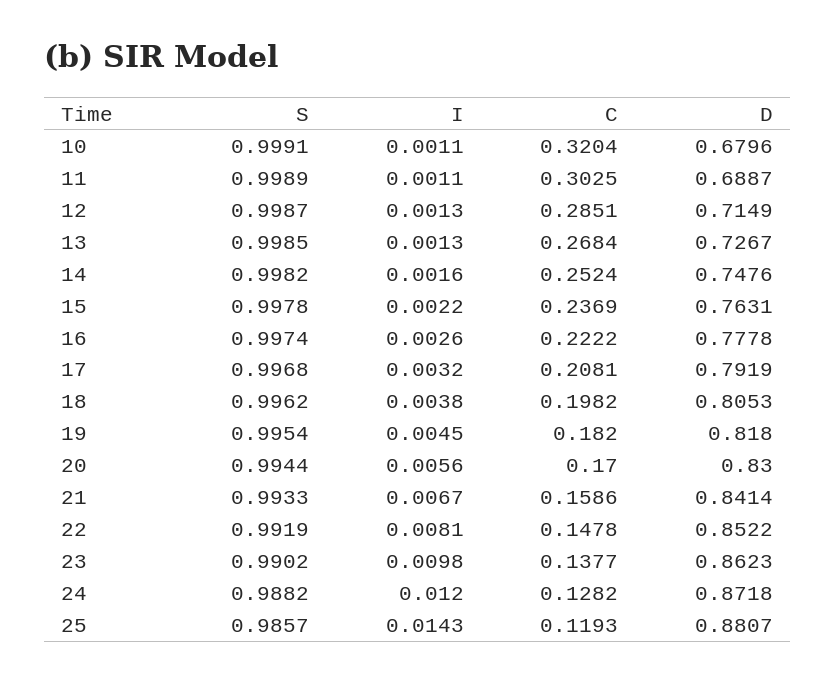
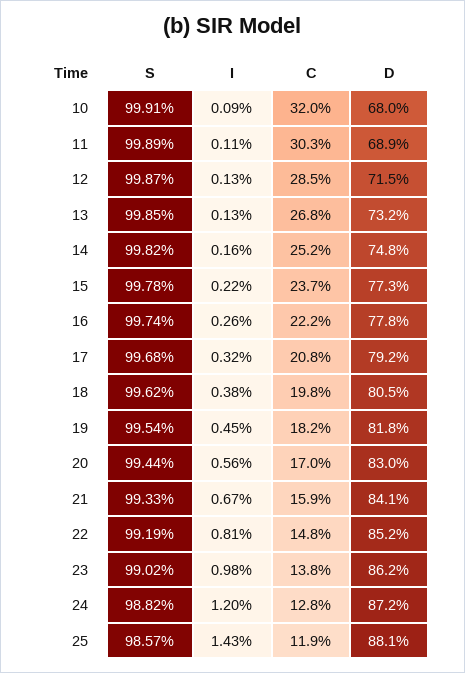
I, 10: 0.0011 -> 0.0009
D, 13: 0.7267 -> 0.732
D, 15: 0.7631 -> 0.773

